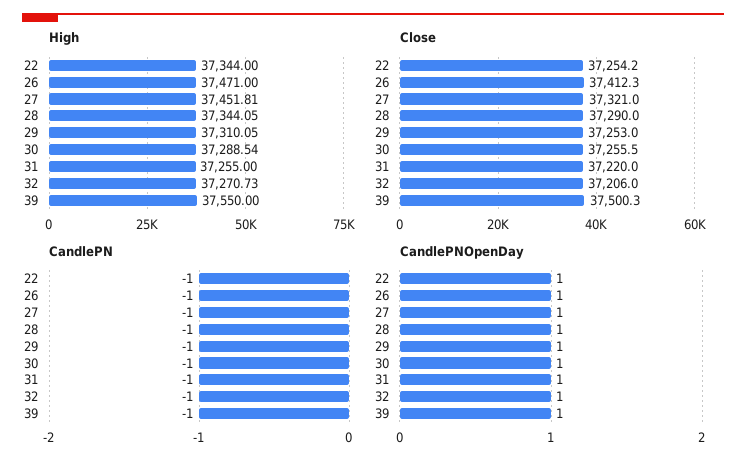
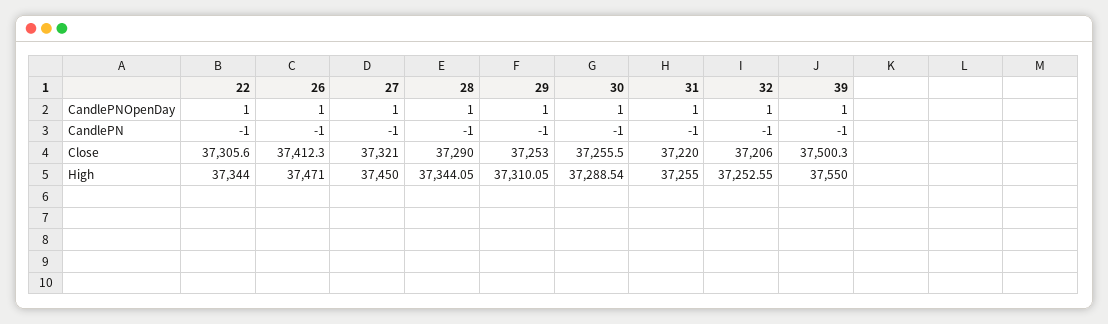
High, 27: 37451.81 -> 37450
High, 32: 37270.73 -> 37252.55
Close, 22: 37254.2 -> 37305.6

